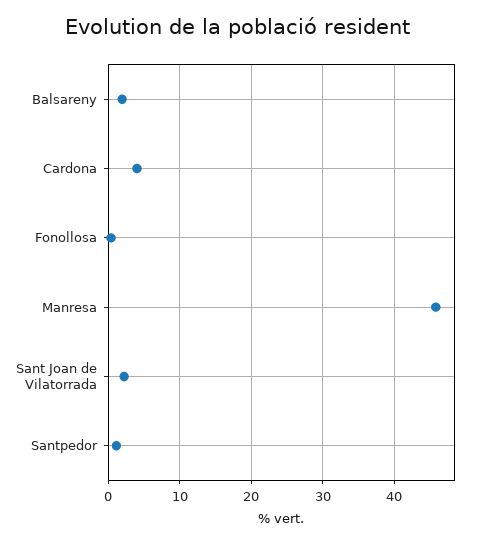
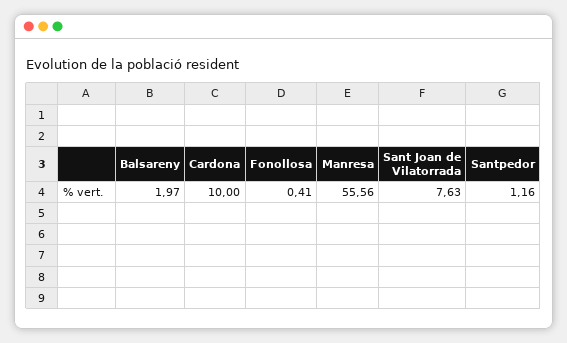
Cardona: 4 -> 10
Manresa: 46 -> 55.56
Sant Joan de Vilatorrada: 2 -> 7.63

